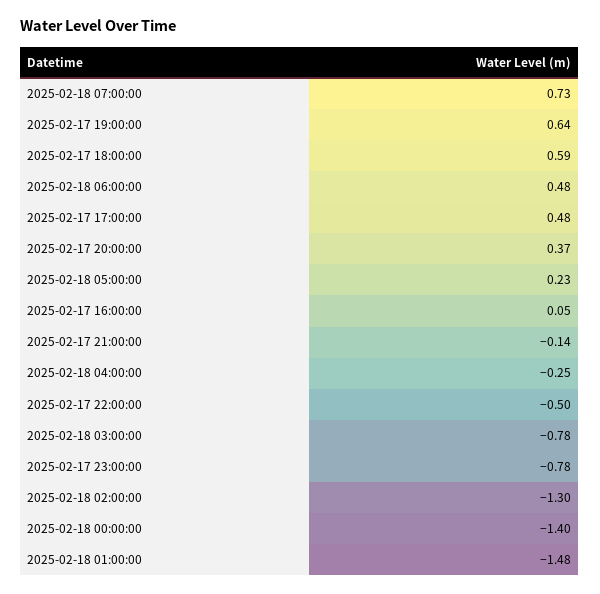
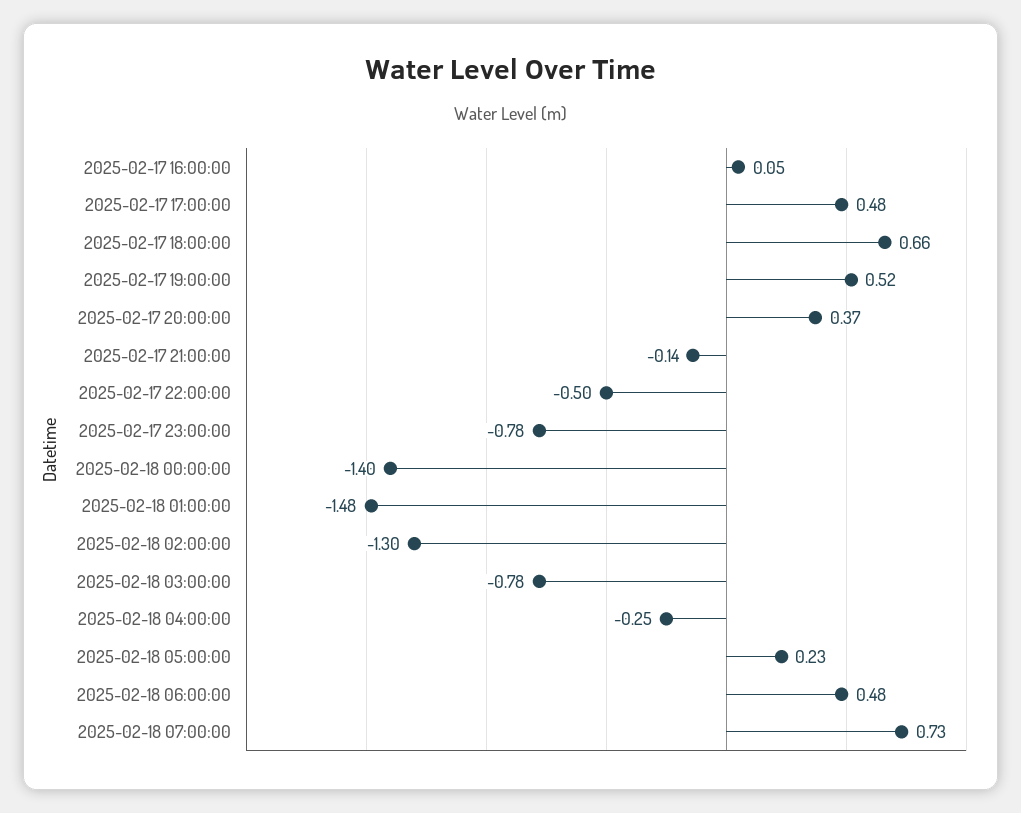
2025-02-17 19:00:00: 0.64 -> 0.52
2025-02-17 18:00:00: 0.59 -> 0.66

